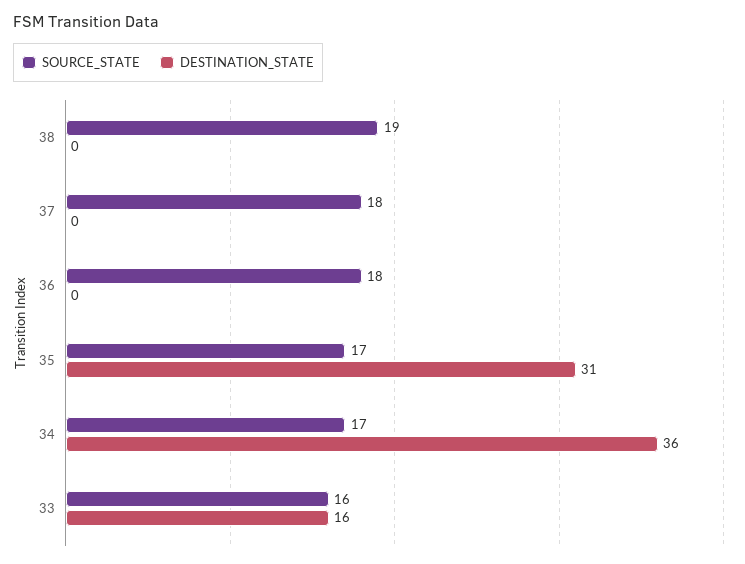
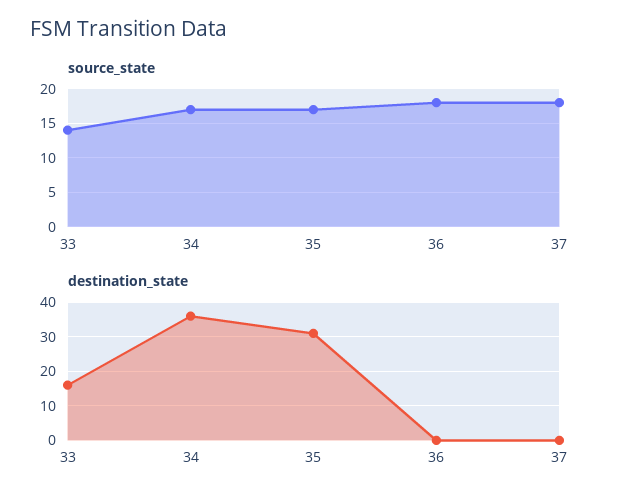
SOURCE_STATE, 38: 19 -> none
DESTINATION_STATE, 38: 0 -> none
SOURCE_STATE, 33: 16 -> 14

